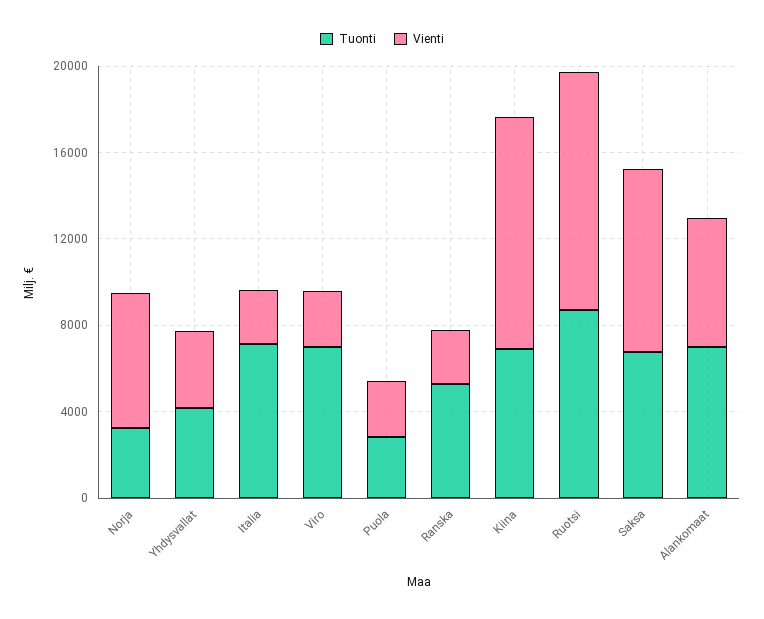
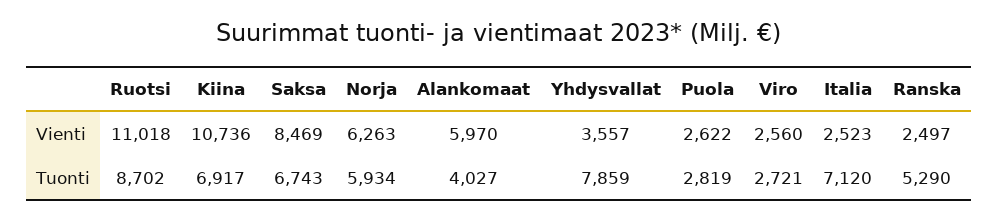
Tuonti, Norja: 3000 -> 5934
Tuonti, Yhdysvallat: 4000 -> 7859
Tuonti, Viro: 7000 -> 2721
Tuonti, Alankomaat: 7000 -> 4027

